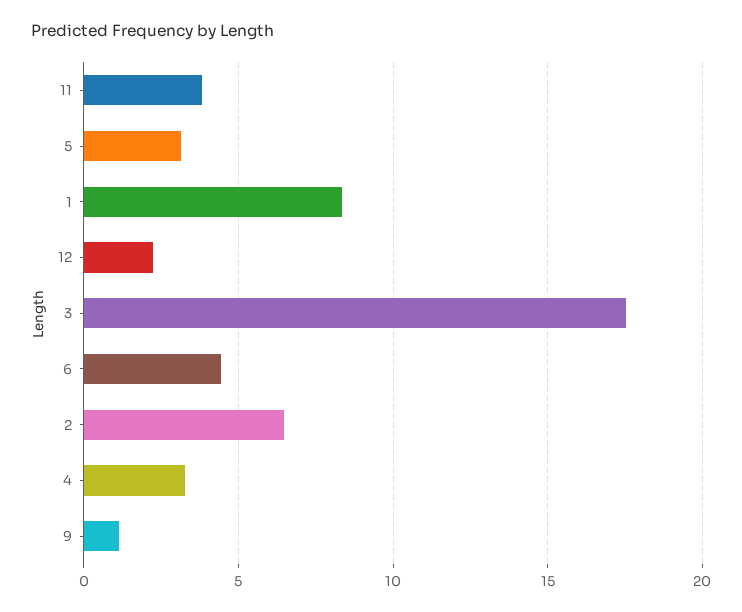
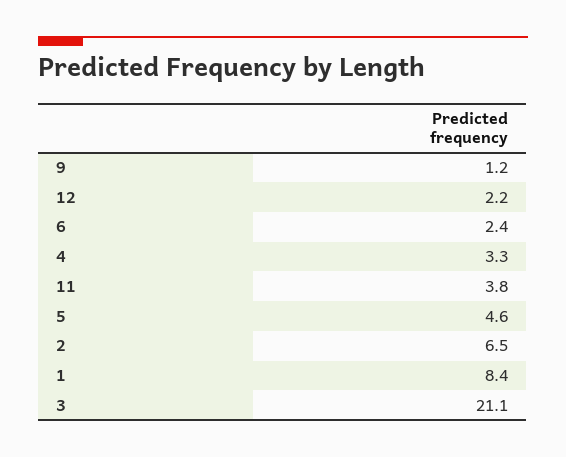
5: 3 -> 4.6
3: 17.5 -> 21.1
6: 4.5 -> 2.4

